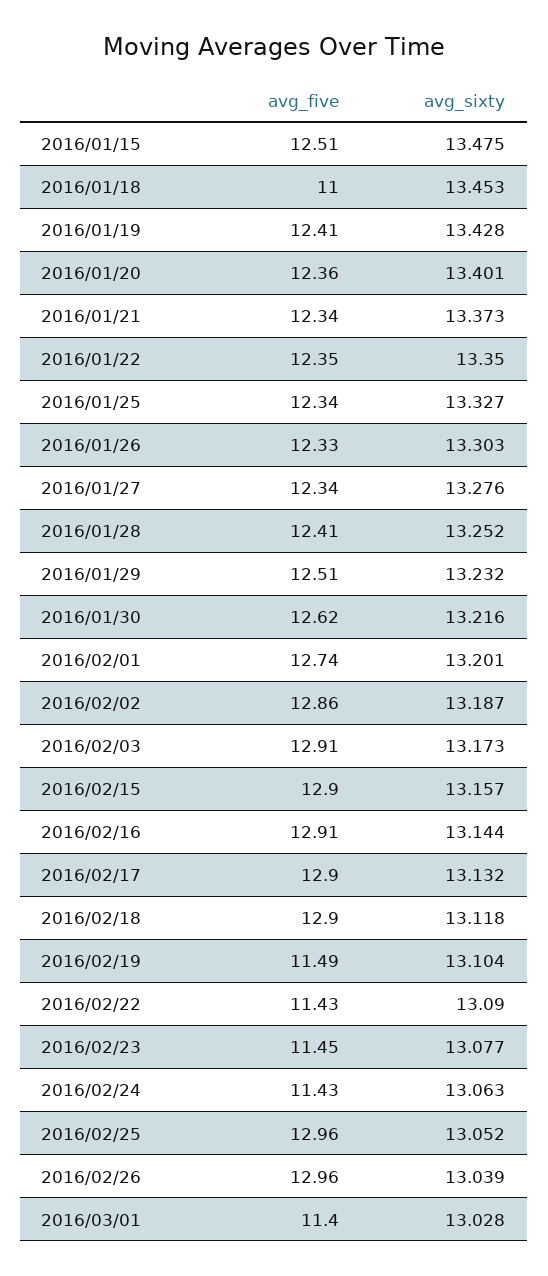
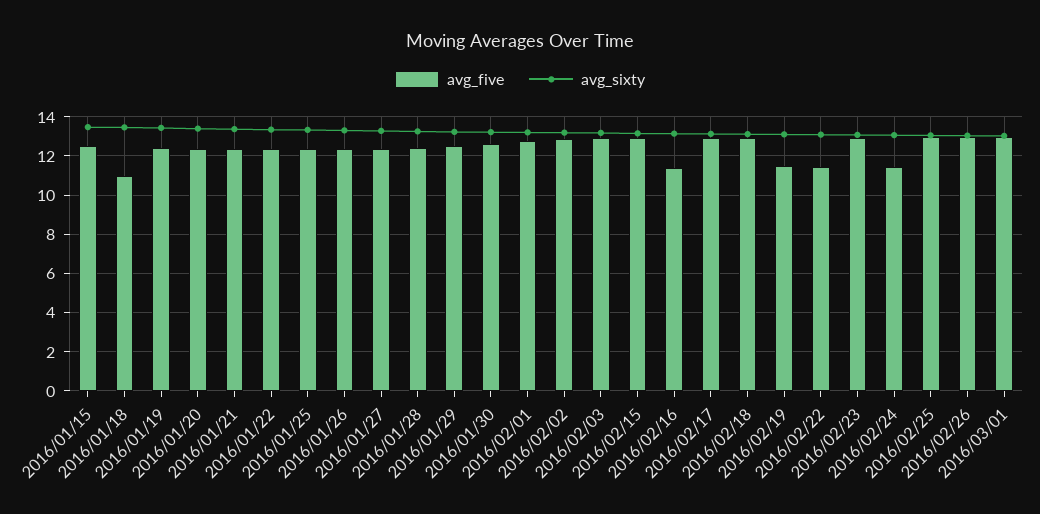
avg_five, 2016/02/16: 12.91 -> 11.5
avg_five, 2016/02/23: 11.45 -> 13
avg_five, 2016/03/01: 11.4 -> 13

